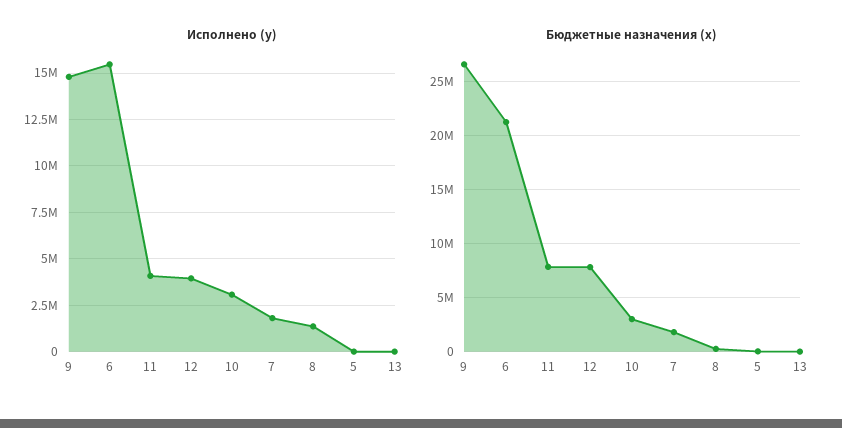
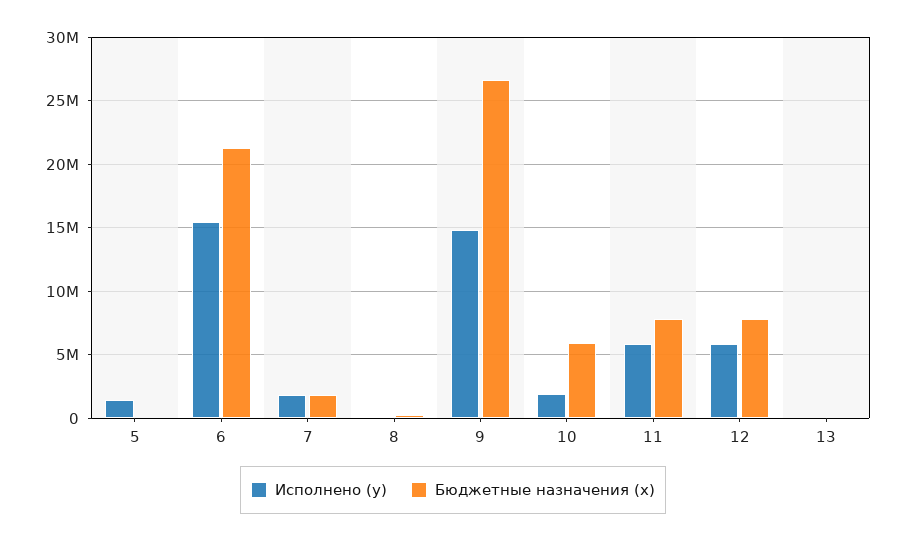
Исполнено (y), 11: 4000000 -> 6000000
Исполнено (y), 12: 4000000 -> 6000000
Исполнено (y), 10: 3000000 -> 2000000
Исполнено (y), 8: 1500000 -> 0
Исполнено (y), 5: 0 -> 1500000
Бюджетные назначения (x), 10: 3000000 -> 6000000

